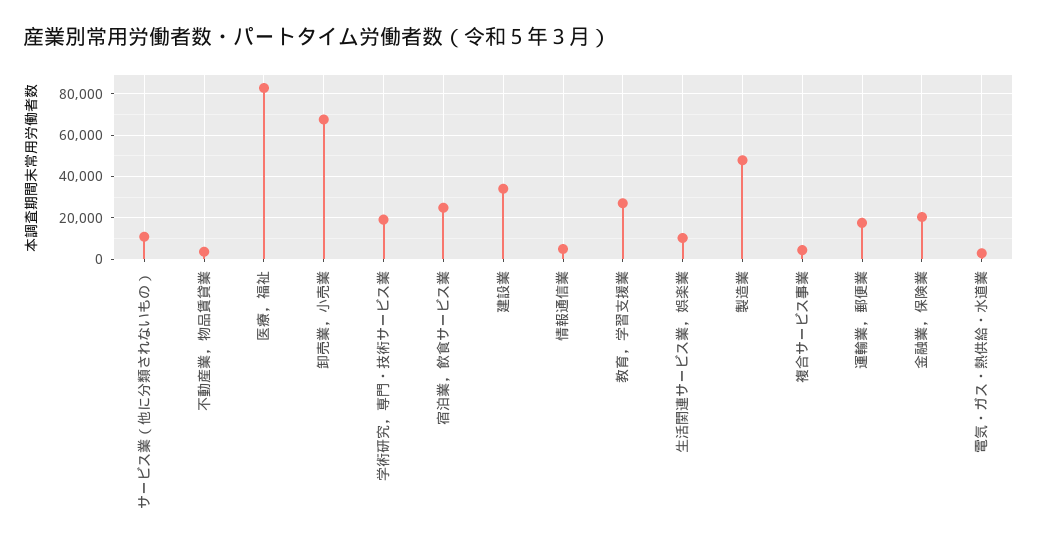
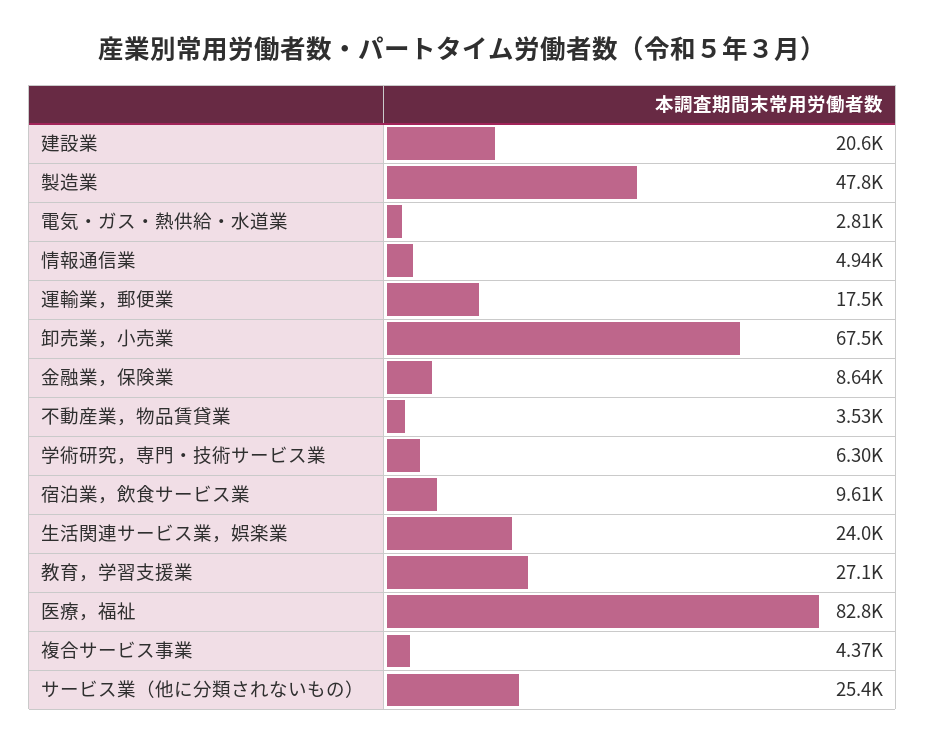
サービス業（他に分類されないもの）: 10000 -> 25400
学術研究，専門・技術サービス業: 20000 -> 6300
宿泊業，飲食サービス業: 25000 -> 9610
建設業: 35000 -> 20600
生活関連サービス業，娯楽業: 10000 -> 24000
金融業，保険業: 20000 -> 8640

